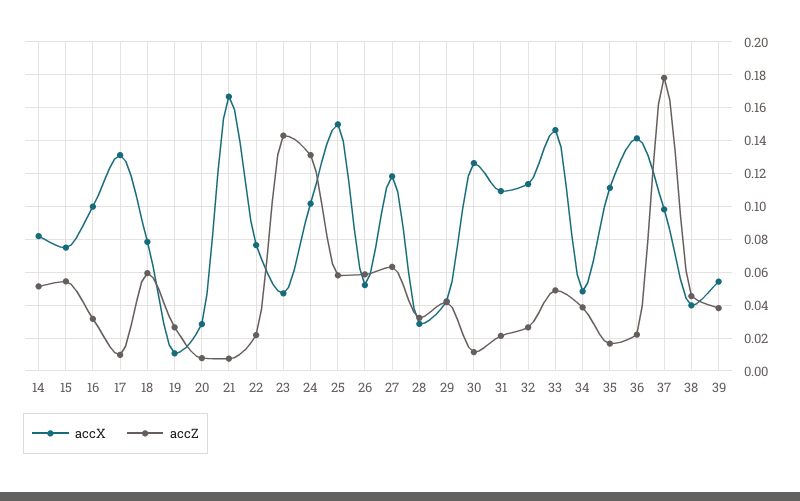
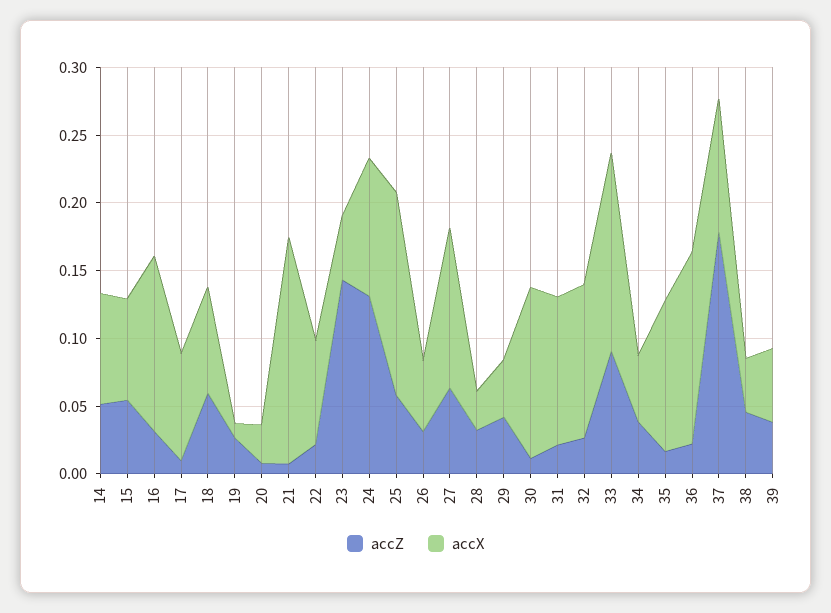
accX, 16: 0.1 -> 0.13
accX, 17: 0.13 -> 0.08
accZ, 26: 0.06 -> 0.03
accZ, 33: 0.05 -> 0.09

